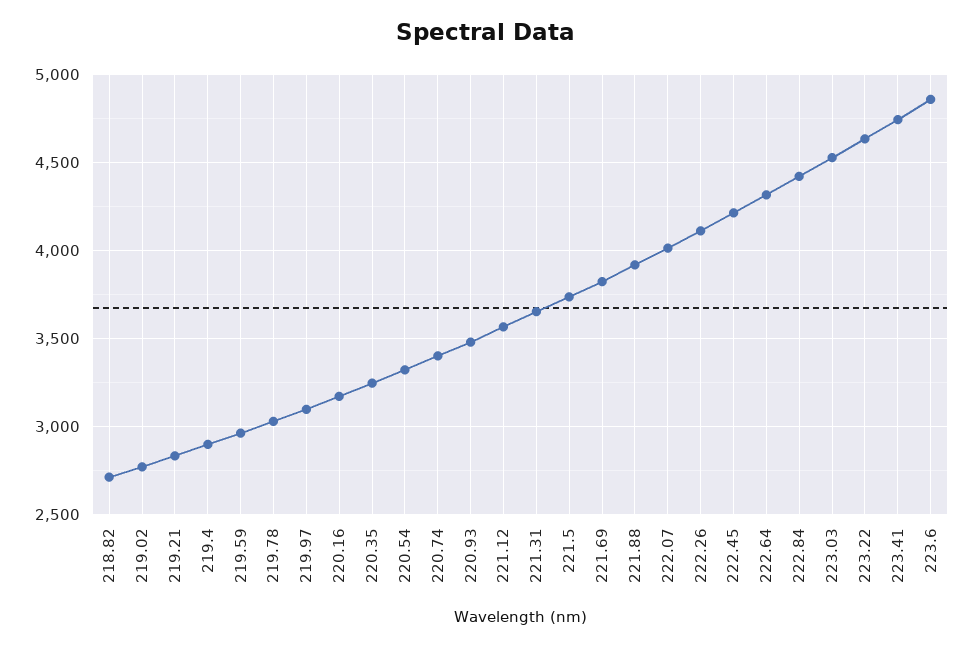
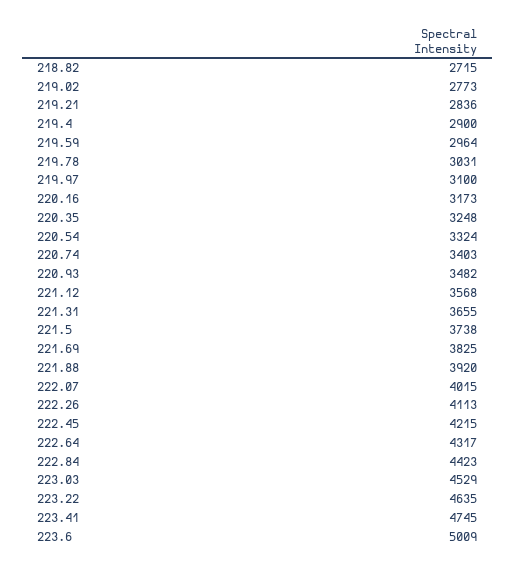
223.6: 4850 -> 5009

